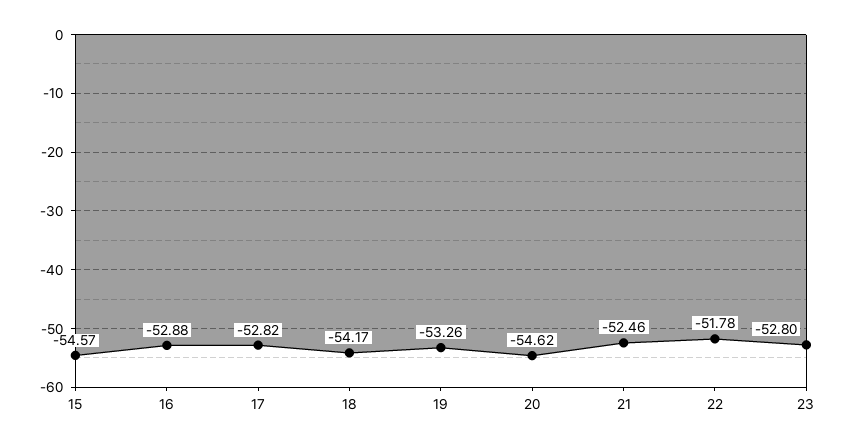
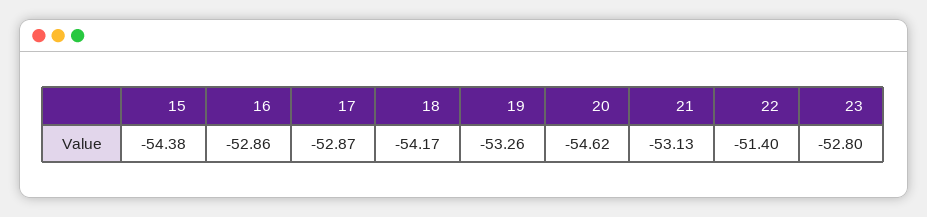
15: -54.57 -> -54.38
16: -52.88 -> -52.86
17: -52.82 -> -52.87
21: -52.46 -> -53.13
22: -51.78 -> -51.4

